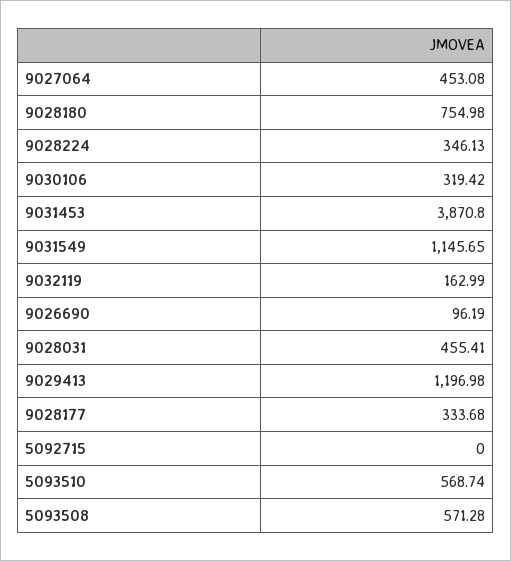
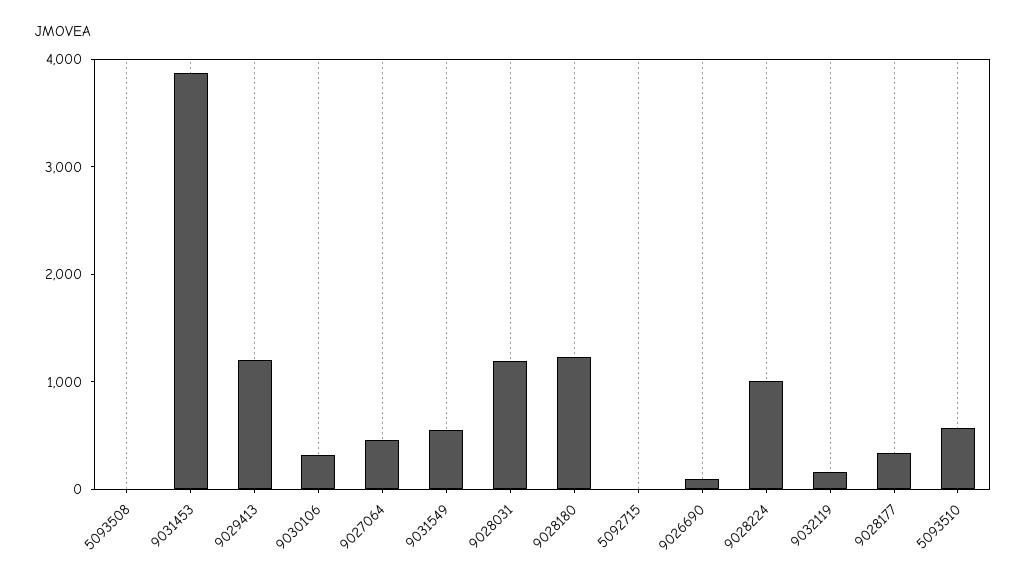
9028180: 754.98 -> 1200
9028224: 346.13 -> 1000
9031549: 1145.65 -> 600
9028031: 455.41 -> 1200
5093508: 571.28 -> 0

